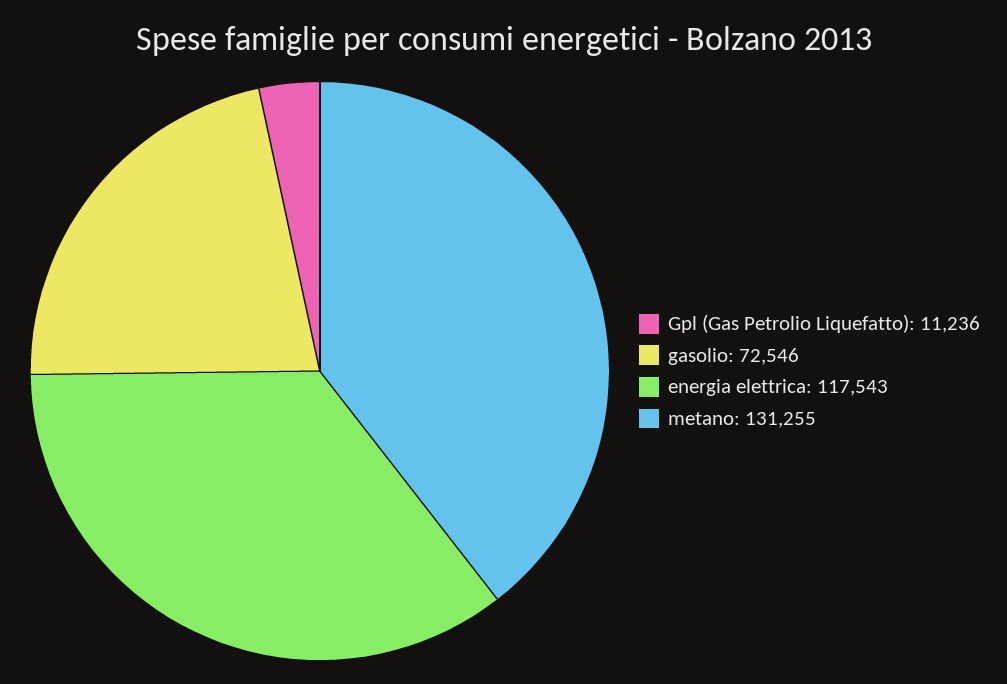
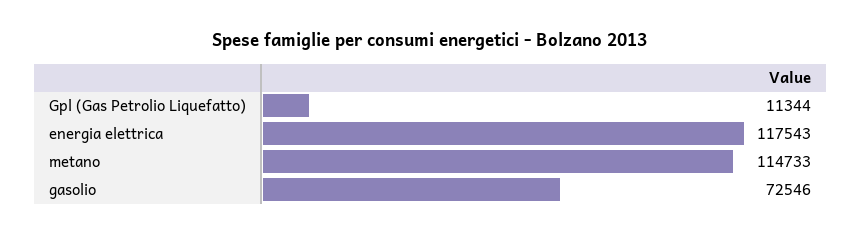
Gpl (Gas Petrolio Liquefatto): 11236 -> 11344
metano: 131255 -> 114733

